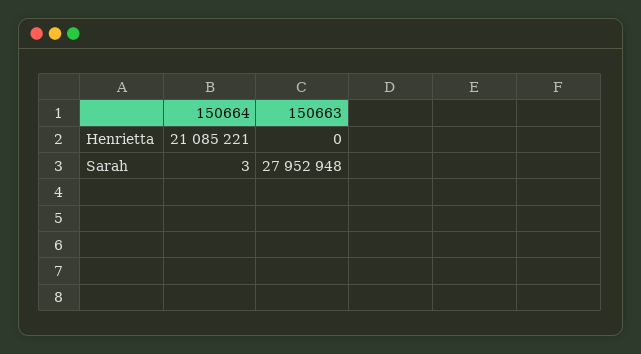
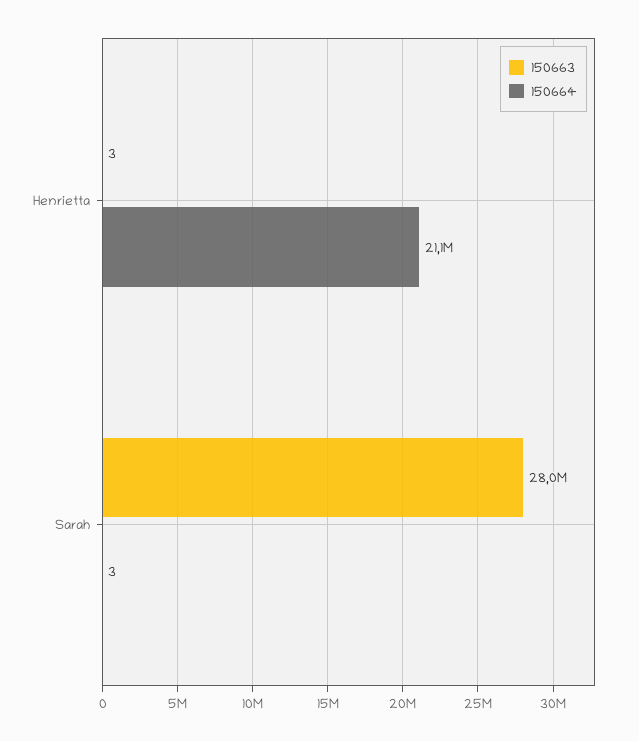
150663, Henrietta: 0 -> 3

